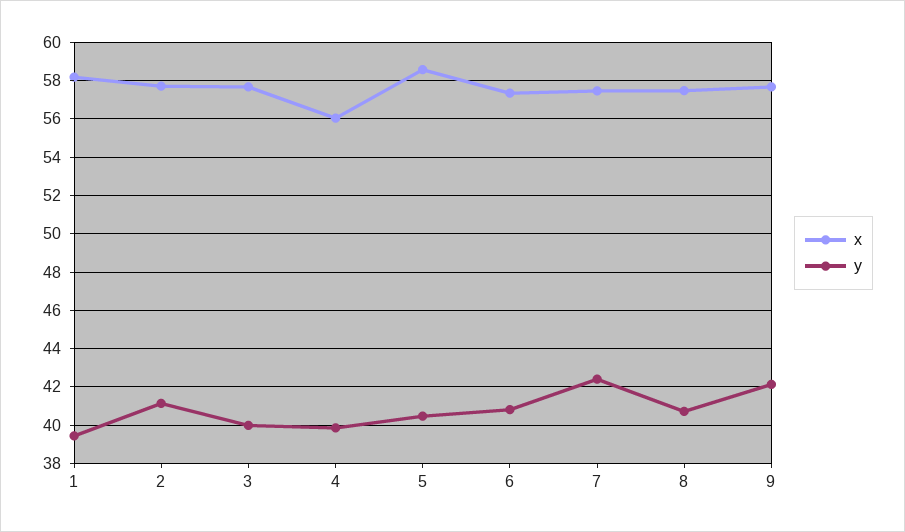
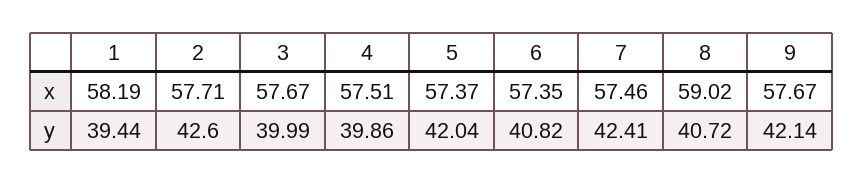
y, 2: 41 -> 42.6
x, 4: 56 -> 57.51
x, 5: 58.5 -> 57.37
y, 5: 40.5 -> 42.04
x, 8: 57.5 -> 59.02

